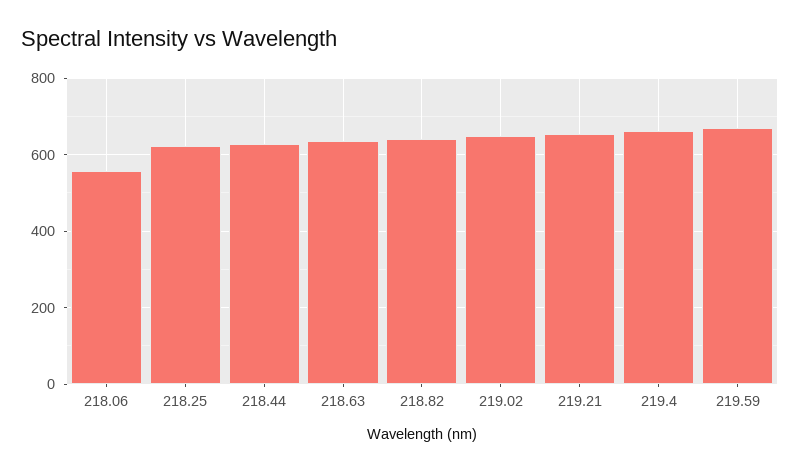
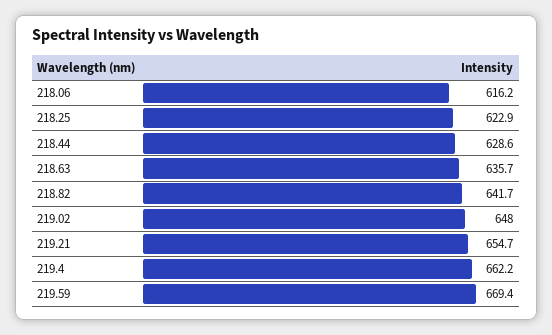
218.06: 560 -> 616.2

